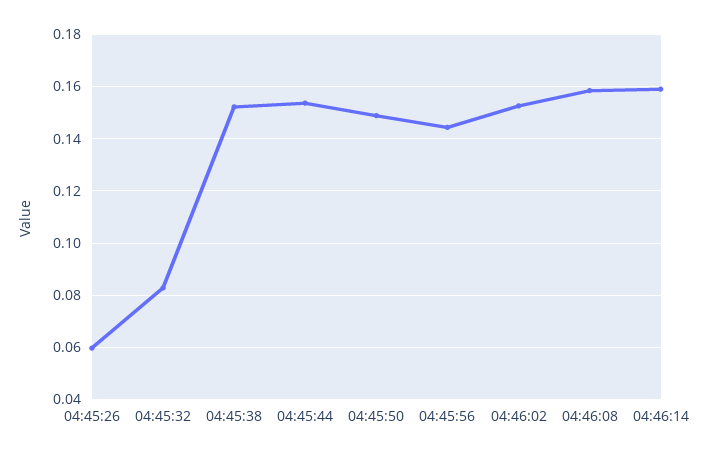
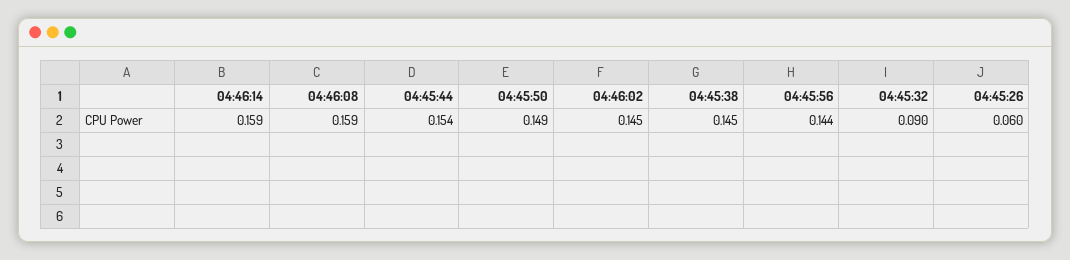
04:45:32: 0.0825 -> 0.09
04:45:38: 0.1525 -> 0.145
04:46:02: 0.1525 -> 0.145

